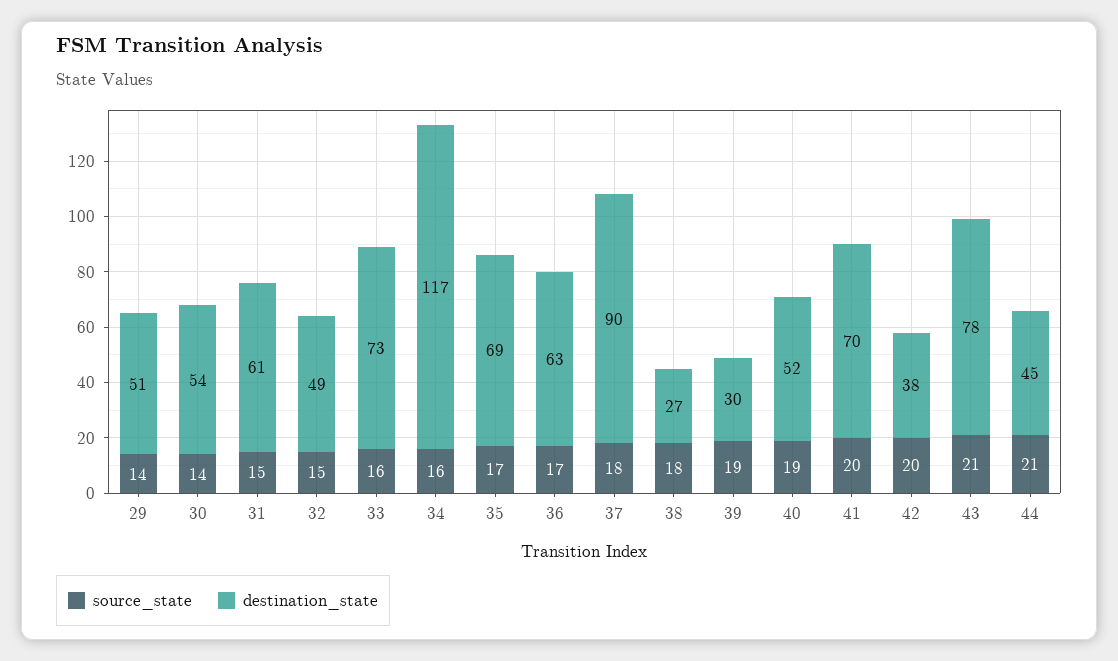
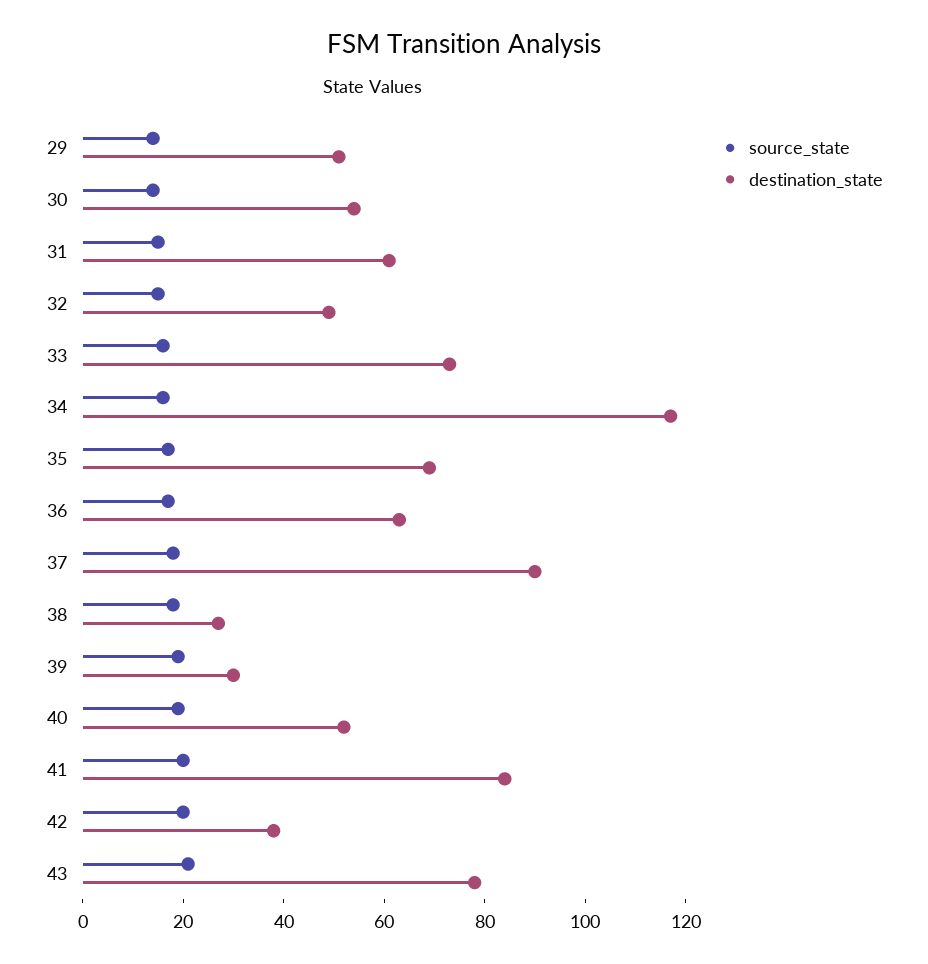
destination_state, 41: 70 -> 85
source_state, 44: 21 -> none
destination_state, 44: 45 -> none

